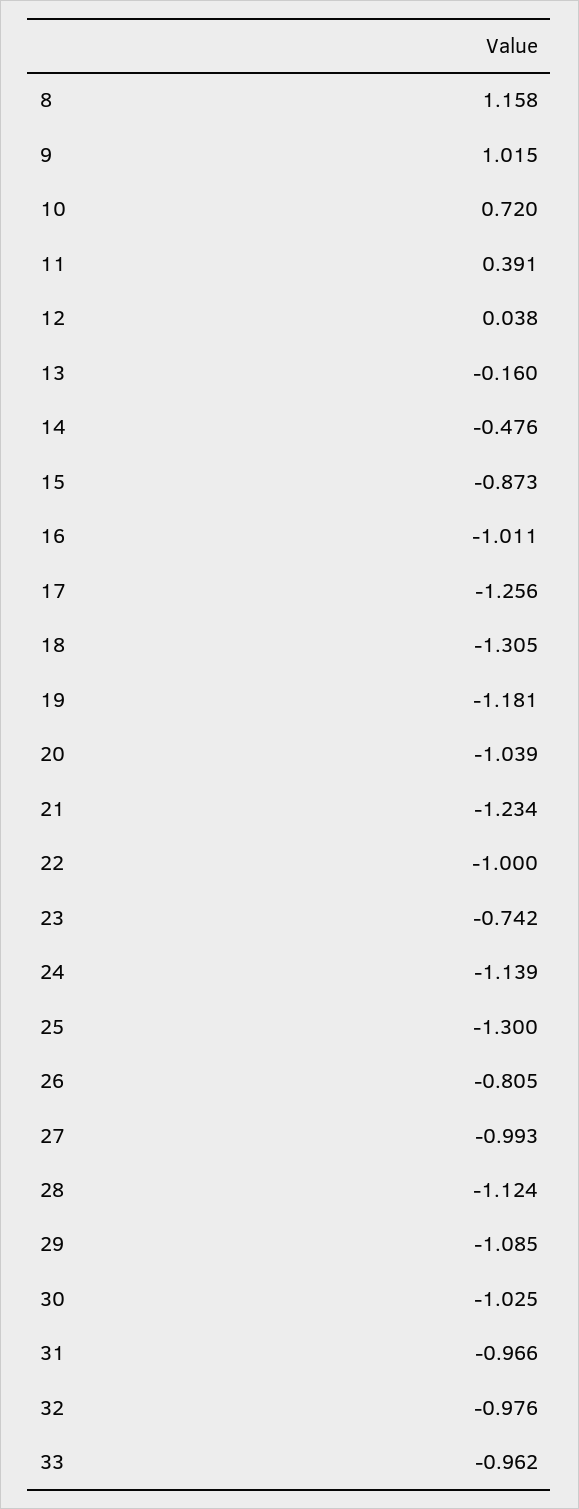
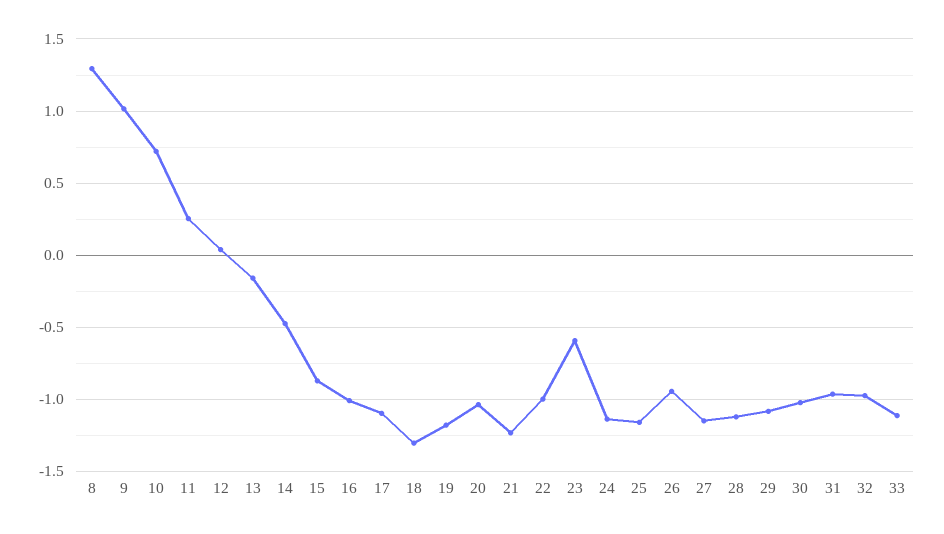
8: 1.158 -> 1.3
11: 0.391 -> 0.25
17: -1.256 -> -1.1
23: -0.742 -> -0.6
25: -1.3 -> -1.15
26: -0.805 -> -0.95
27: -0.993 -> -1.15
33: -0.962 -> -1.1

